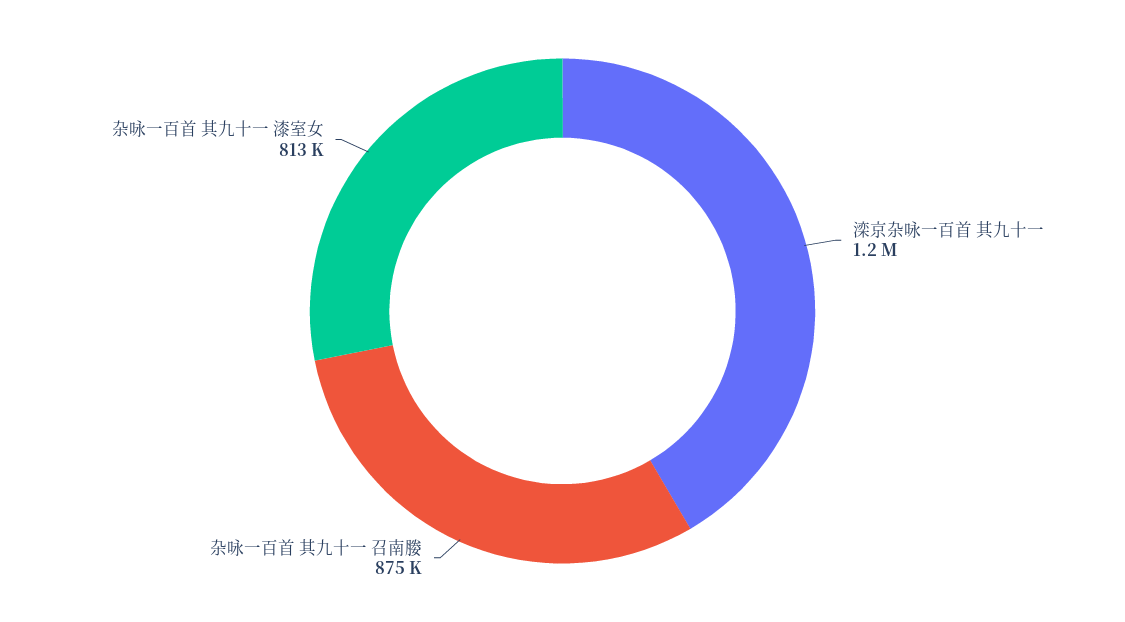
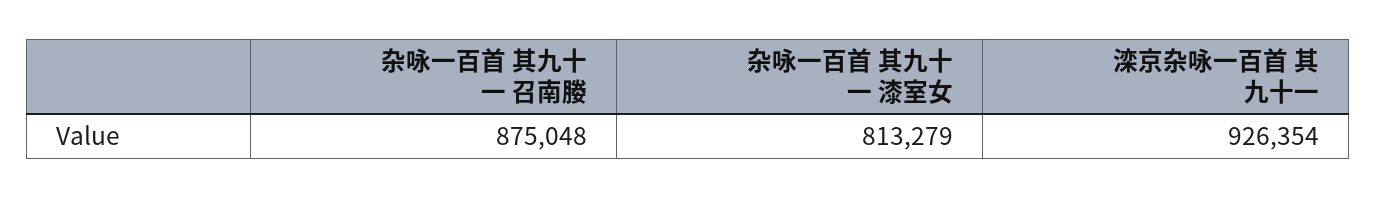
滦京杂咏一百首 其九十一: 1200000 -> 926354

